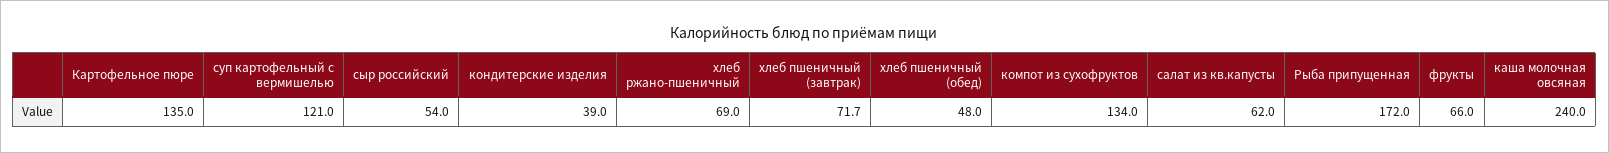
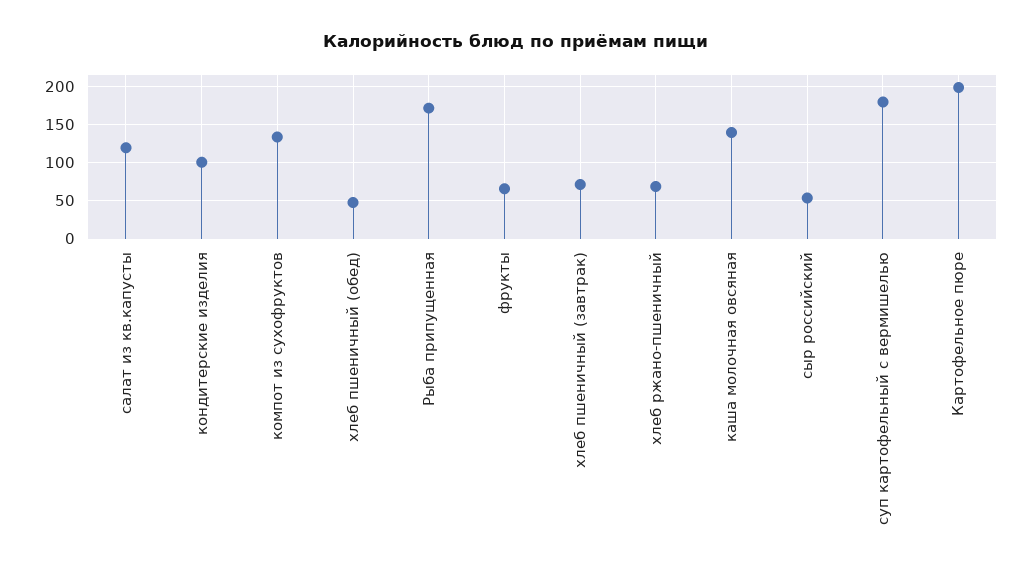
Картофельное пюре: 135 -> 200
суп картофельный с вермишелью: 121 -> 180
кондитерские изделия: 39 -> 100
салат из кв.капусты: 62 -> 120
каша молочная овсяная: 240 -> 140

